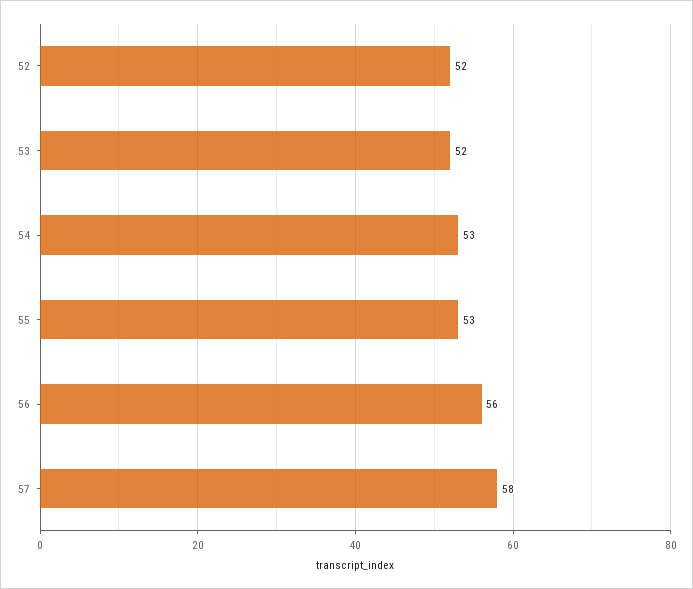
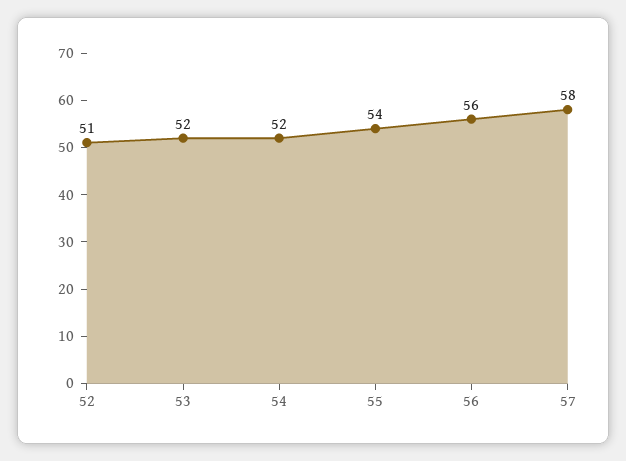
52: 52 -> 51
54: 53 -> 52
55: 53 -> 54

